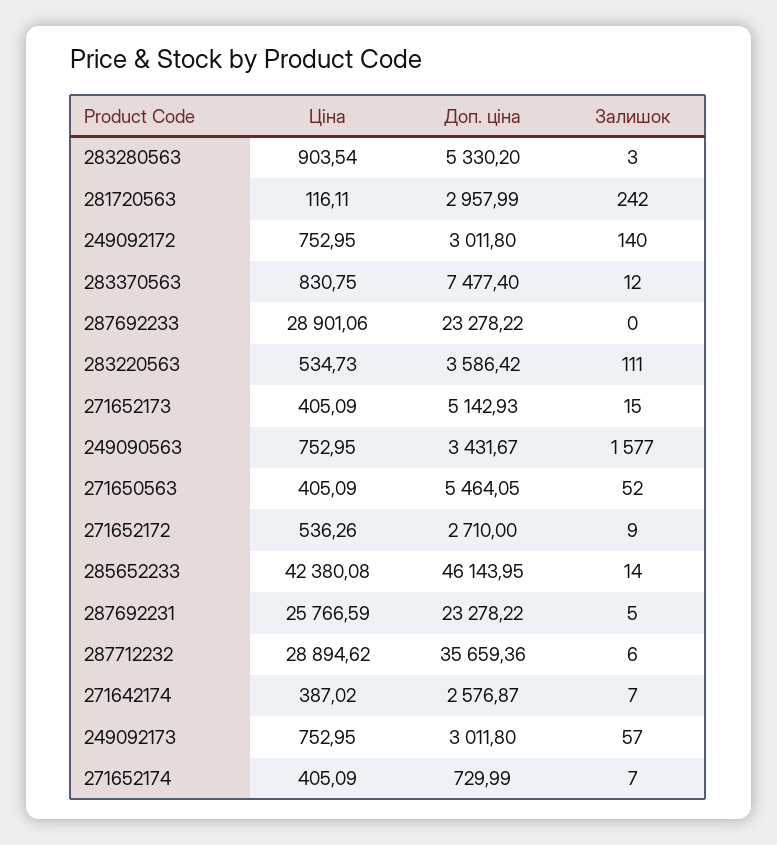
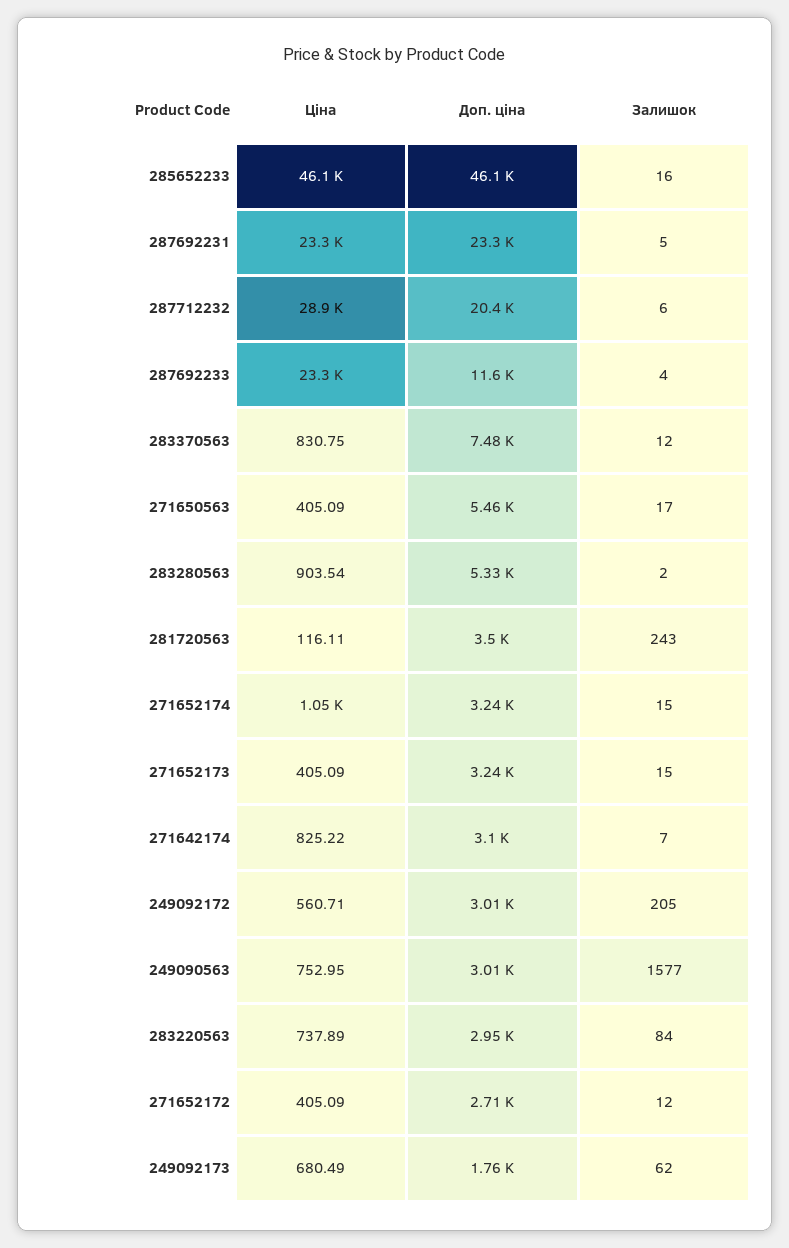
Залишок, 283280563: 3 -> 2
Доп. ціна, 281720563: 2957.99 -> 3500
Залишок, 281720563: 242 -> 243
Ціна, 249092172: 752.95 -> 560.71
Залишок, 249092172: 140 -> 205
Ціна, 287692233: 28901.06 -> 23300
Доп. ціна, 287692233: 23278.22 -> 11600
Залишок, 287692233: 0 -> 4
Ціна, 283220563: 534.73 -> 737.89
Доп. ціна, 283220563: 3586.42 -> 2950
Залишок, 283220563: 111 -> 84
Доп. ціна, 271652173: 5142.93 -> 3240
Доп. ціна, 249090563: 3431.67 -> 3010
Залишок, 271650563: 52 -> 17
Ціна, 271652172: 536.26 -> 405.09
Залишок, 271652172: 9 -> 12
Ціна, 285652233: 42380.08 -> 46100
Залишок, 285652233: 14 -> 16
Ціна, 287692231: 25766.59 -> 23300
Доп. ціна, 287712232: 35659.36 -> 20400
Ціна, 271642174: 387.02 -> 825.22
Доп. ціна, 271642174: 2576.87 -> 3100
Ціна, 249092173: 752.95 -> 680.49
Доп. ціна, 249092173: 3011.8 -> 1760
Залишок, 249092173: 57 -> 62
Ціна, 271652174: 405.09 -> 1050
Доп. ціна, 271652174: 729.99 -> 3240
Залишок, 271652174: 7 -> 15

